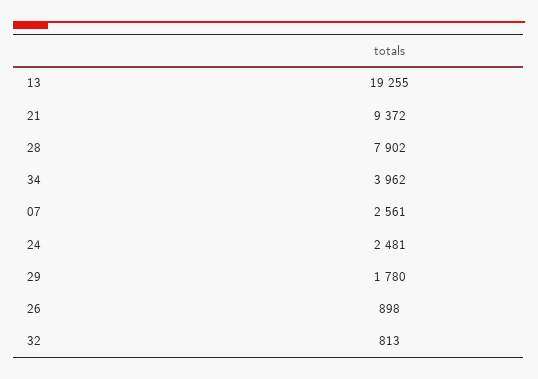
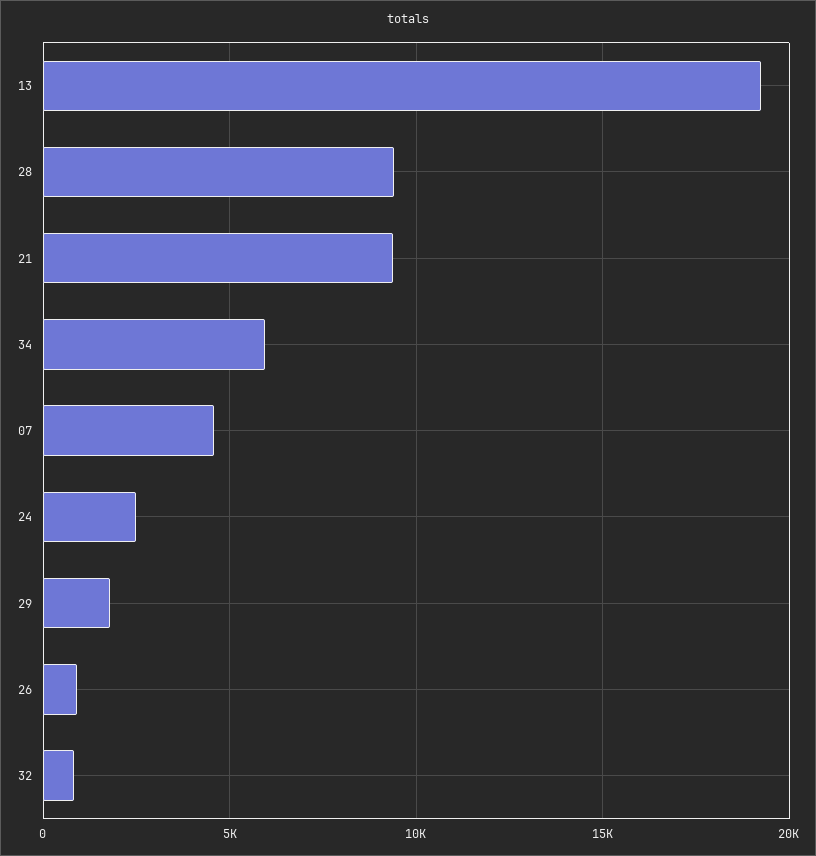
28: 7902 -> 9500
34: 3962 -> 6000
07: 2561 -> 4500

